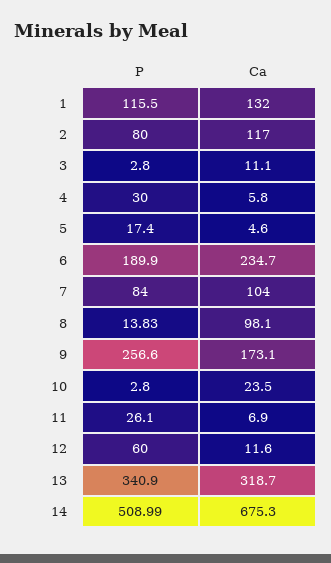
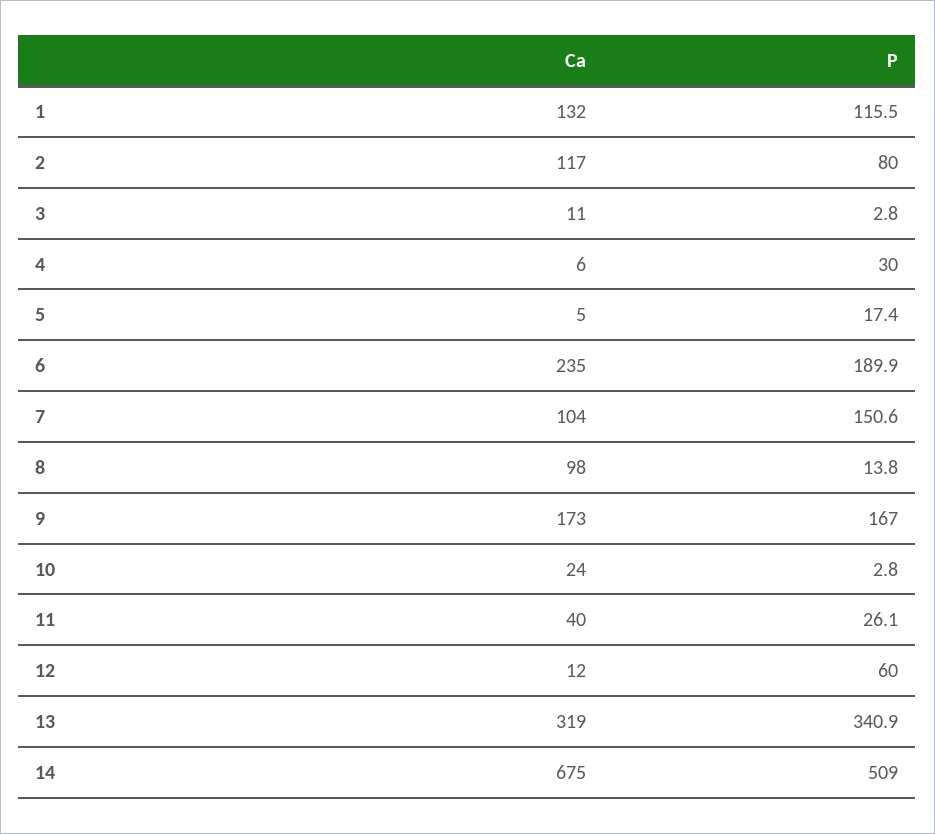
P, 7: 84 -> 150.6
P, 9: 256.6 -> 167
Ca, 11: 6.9 -> 40

